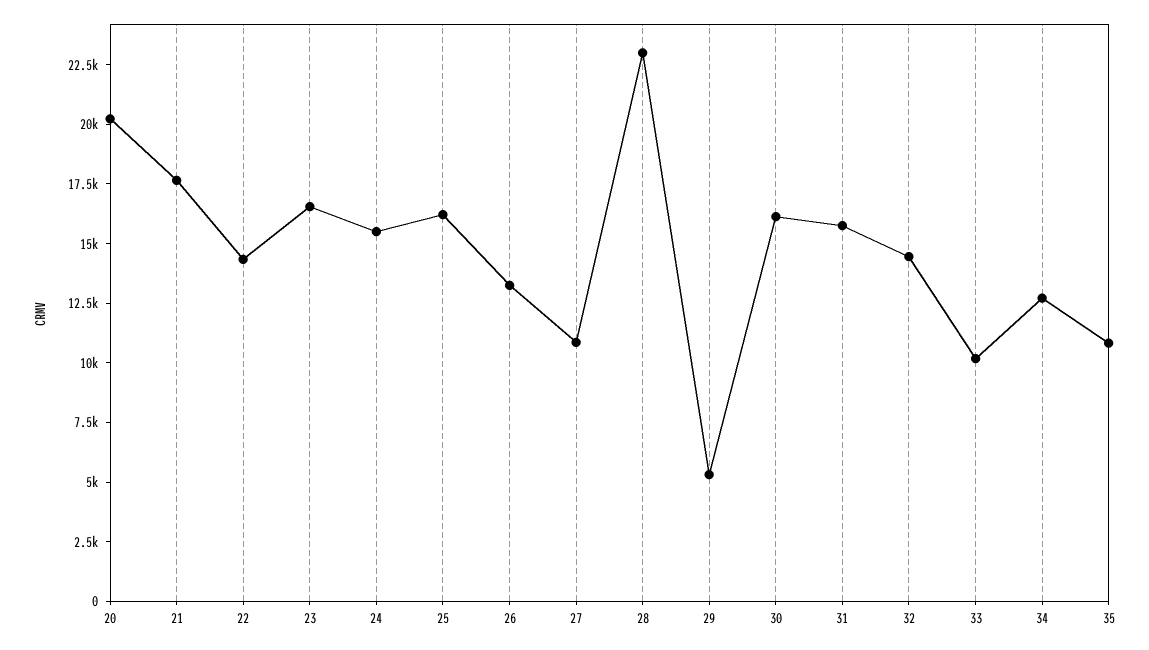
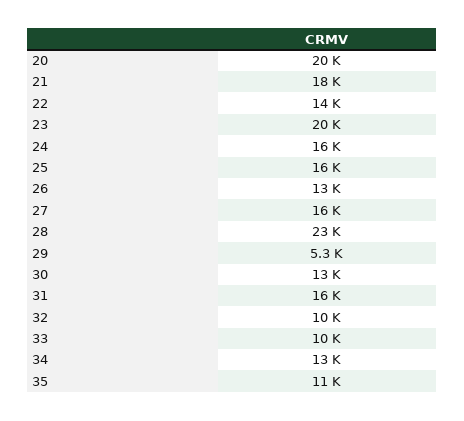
23: 16500 -> 20000
27: 11000 -> 16000
30: 16000 -> 13000
32: 14500 -> 10000

